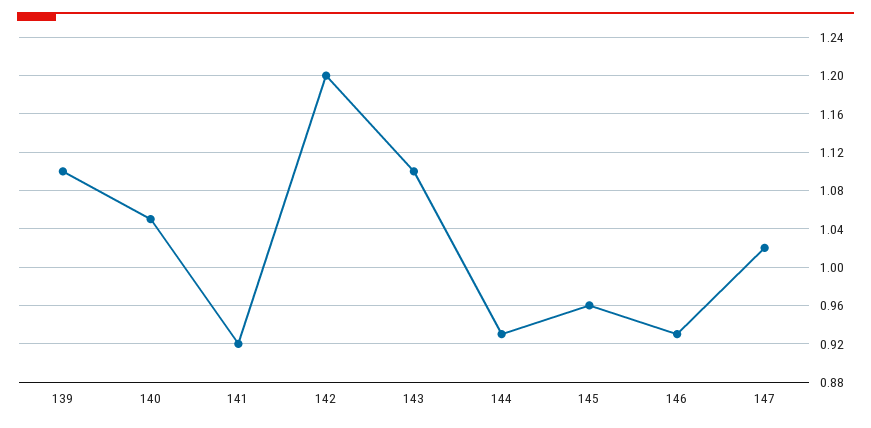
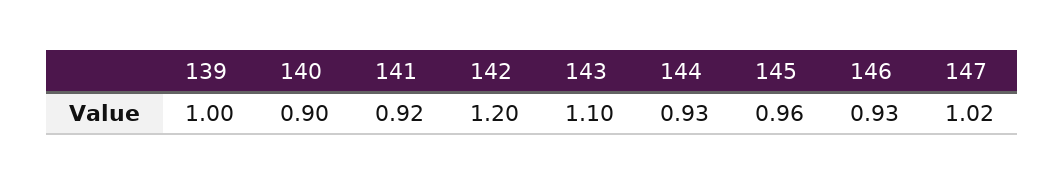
139: 1.1 -> 1
140: 1.05 -> 0.9

